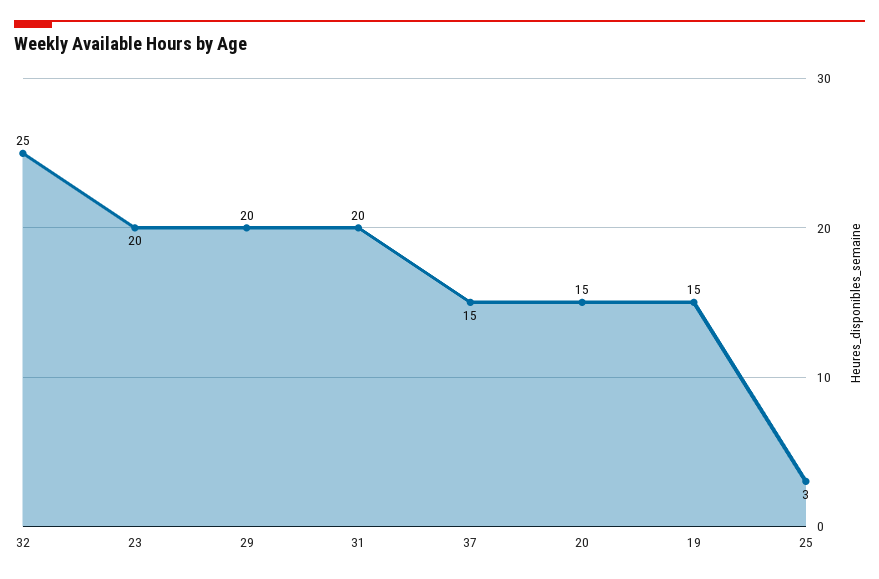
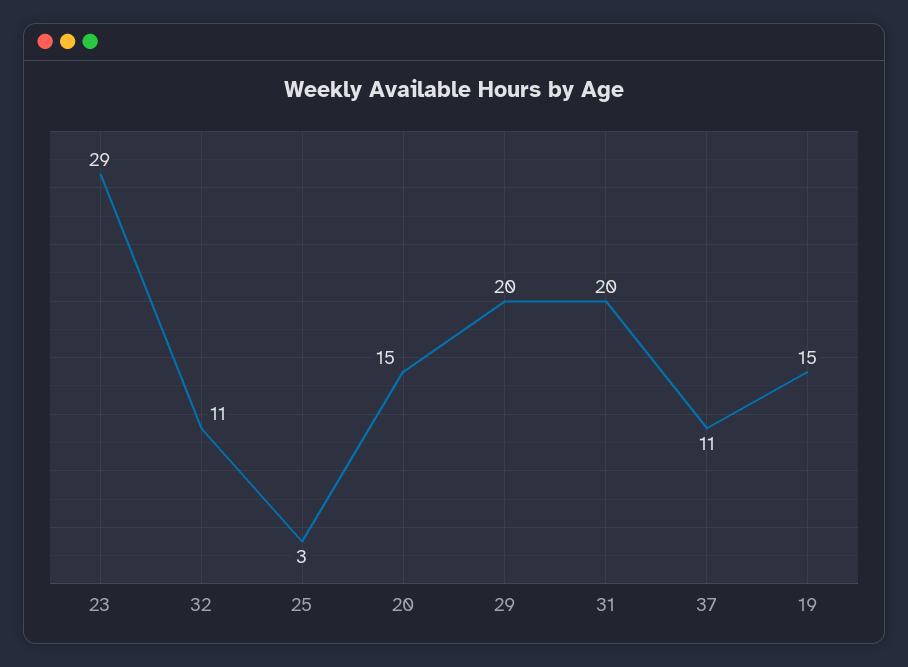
32: 25 -> 11
23: 20 -> 29
37: 15 -> 11

